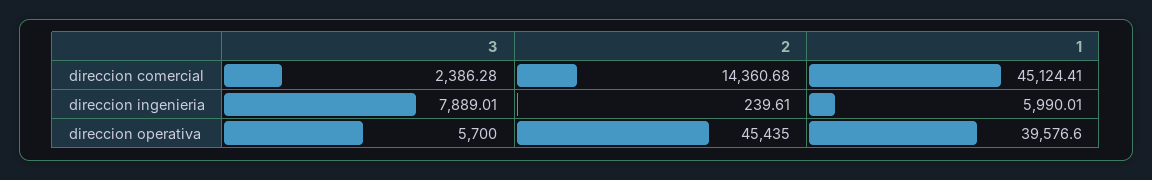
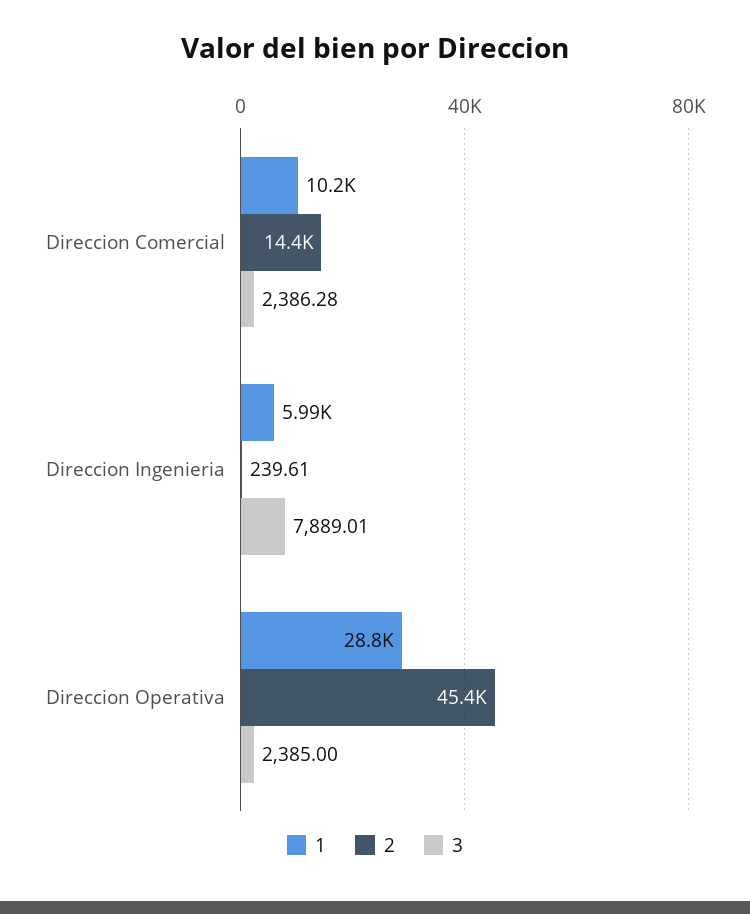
1, direccion comercial: 45124.41 -> 10200
3, direccion operativa: 5700 -> 2385
1, direccion operativa: 39576.6 -> 28800

